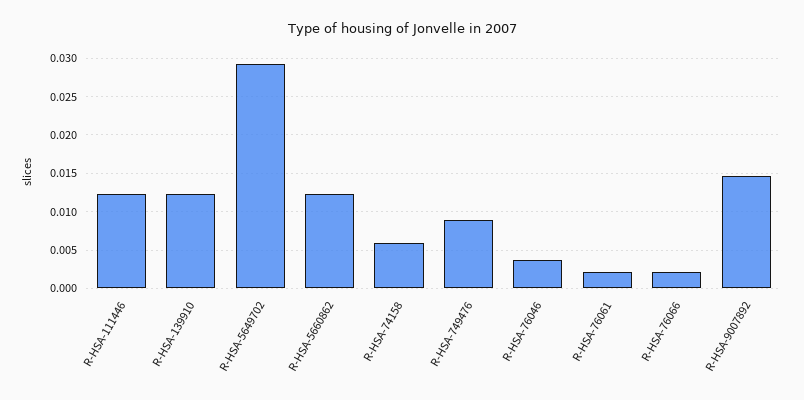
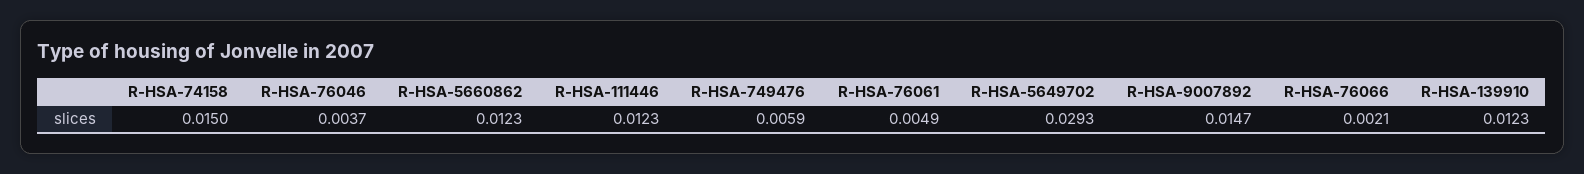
R-HSA-74158: 0.006 -> 0.015
R-HSA-749476: 0.009 -> 0.0059
R-HSA-76061: 0.002 -> 0.0049

